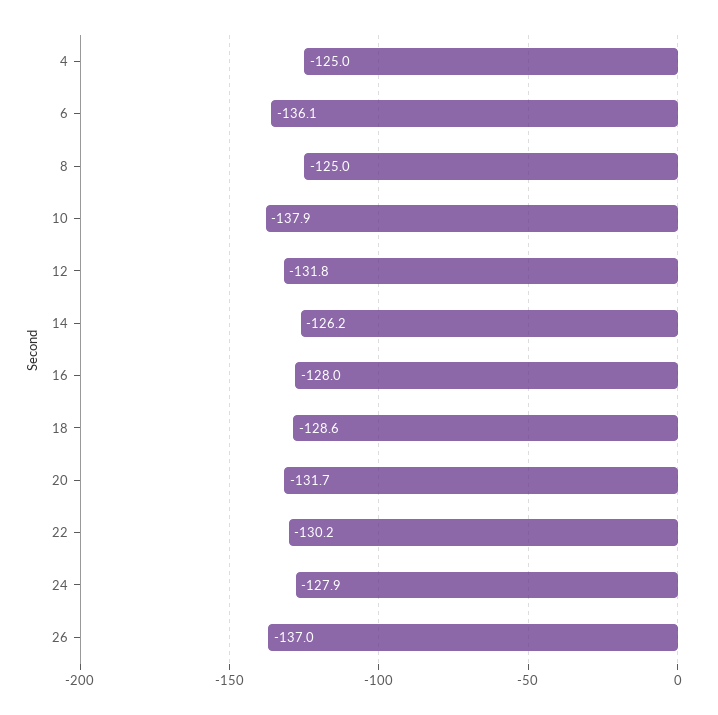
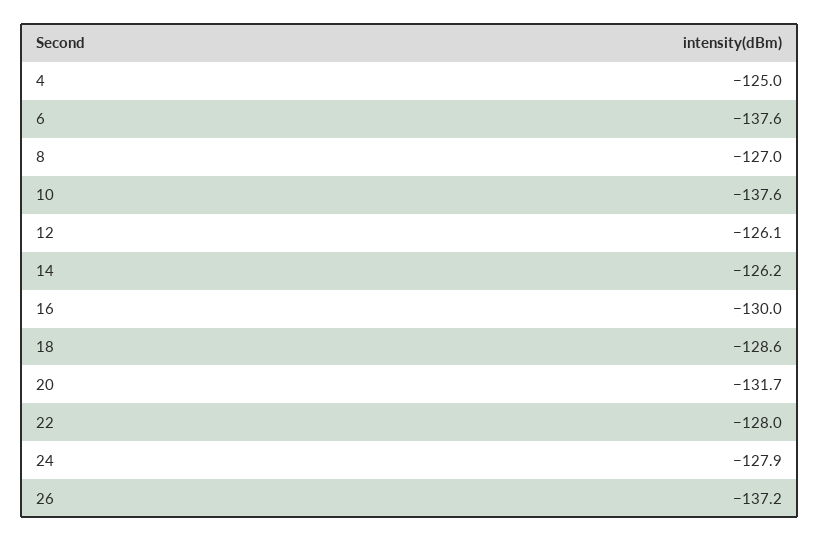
6: -136.1 -> -137.6
8: -125 -> -127
10: -137.9 -> -137.6
12: -131.8 -> -126.1
16: -128 -> -130
22: -130.2 -> -128
26: -137 -> -137.2

